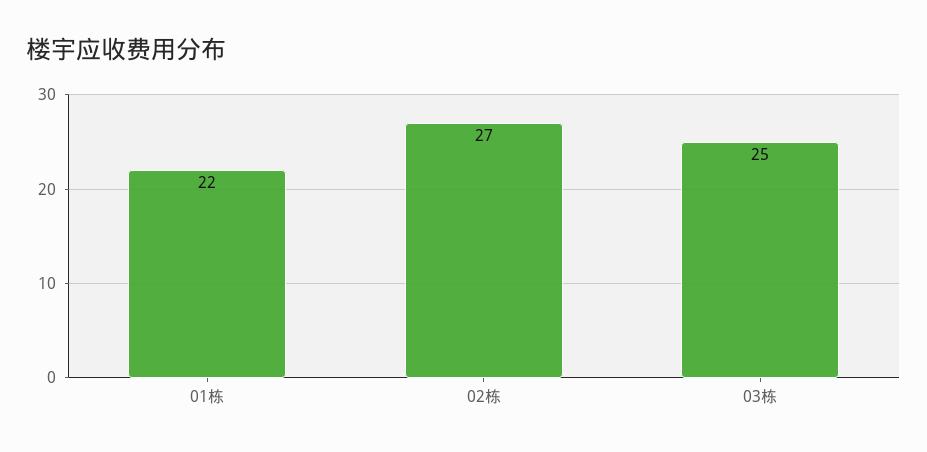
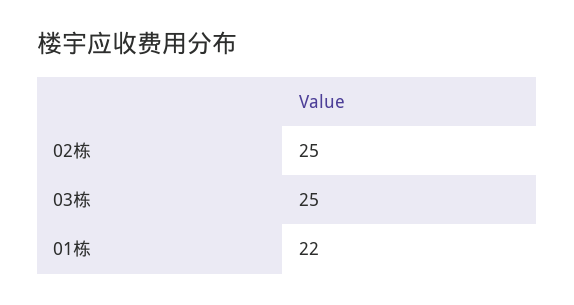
02栋: 27 -> 25

